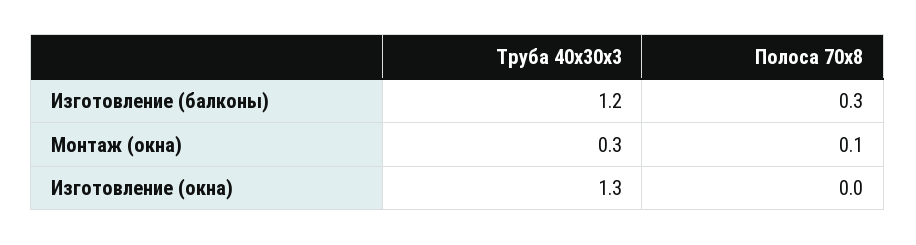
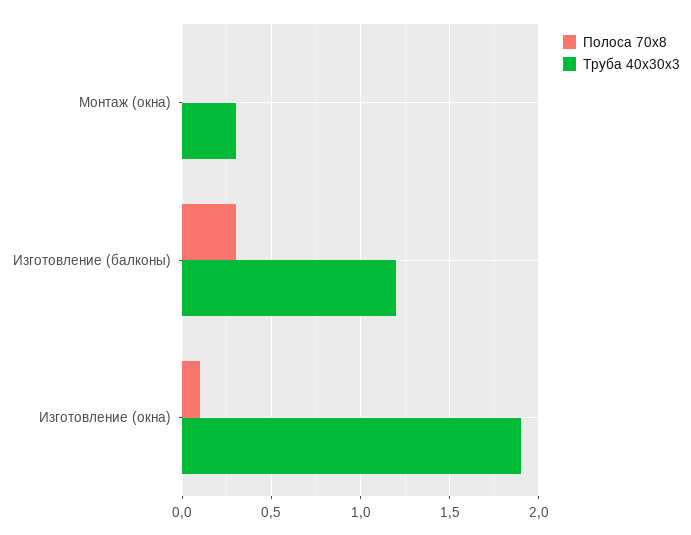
Полоса 70х8, Монтаж (окна): 0.1 -> 0
Труба 40х30х3, Изготовление (окна): 1.3 -> 1.9
Полоса 70х8, Изготовление (окна): 0 -> 0.1

